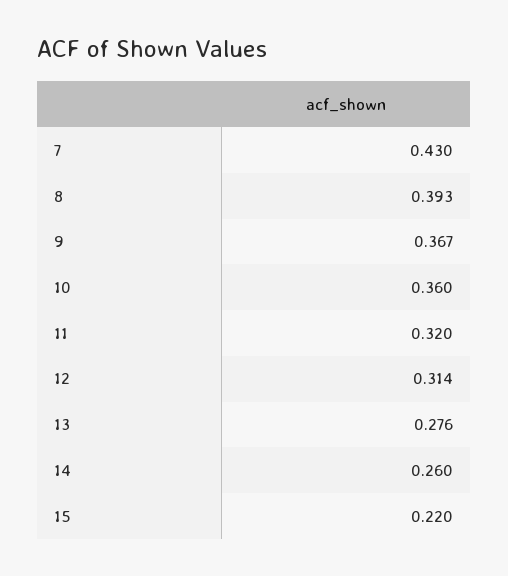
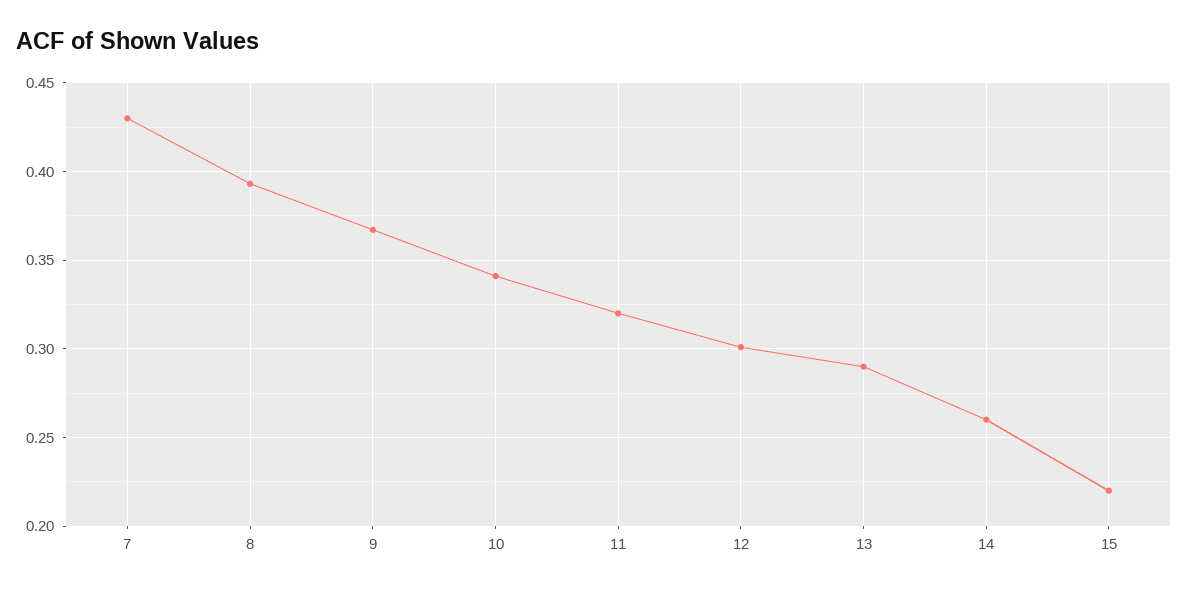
10: 0.36 -> 0.34
12: 0.314 -> 0.3
13: 0.276 -> 0.29

